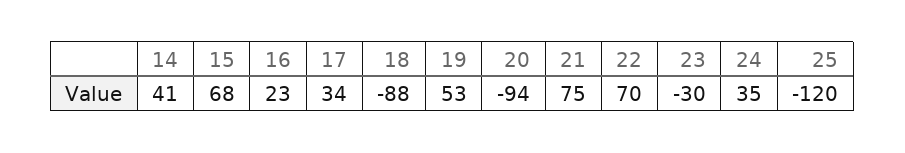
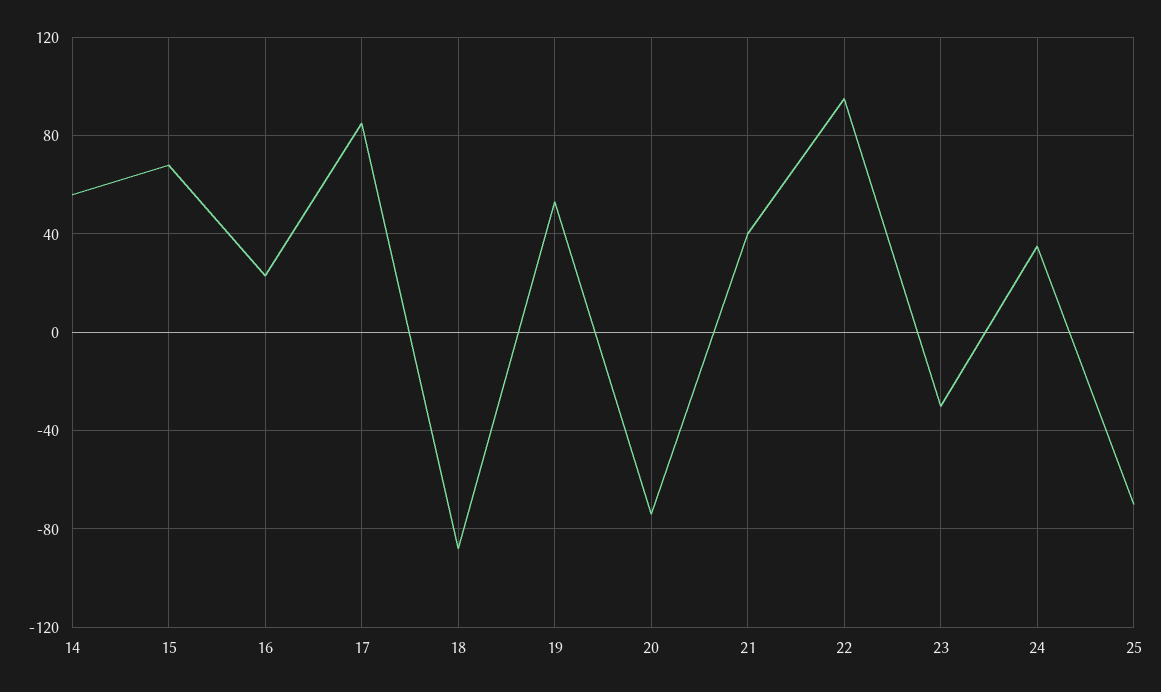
14: 41 -> 55
17: 34 -> 85
20: -94 -> -75
21: 75 -> 40
22: 70 -> 95
25: -120 -> -70

